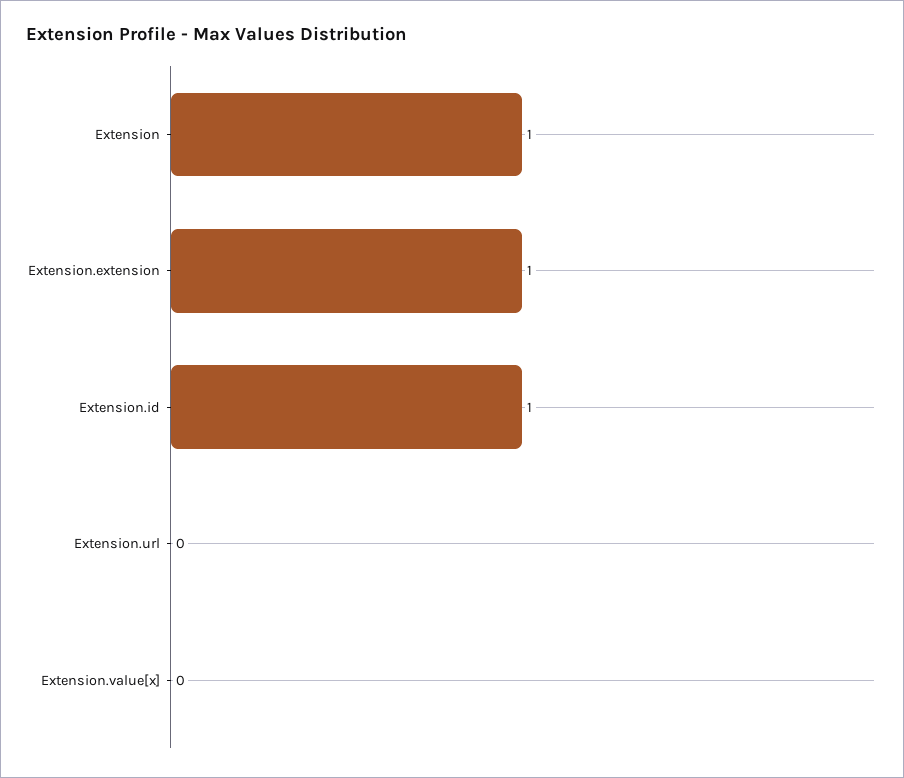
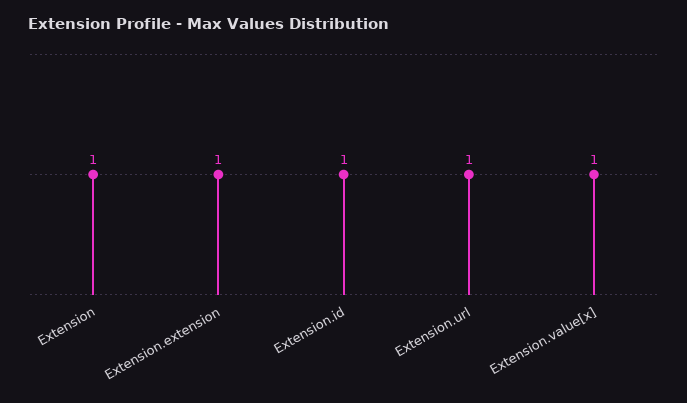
Extension.url: 0 -> 1
Extension.value[x]: 0 -> 1

